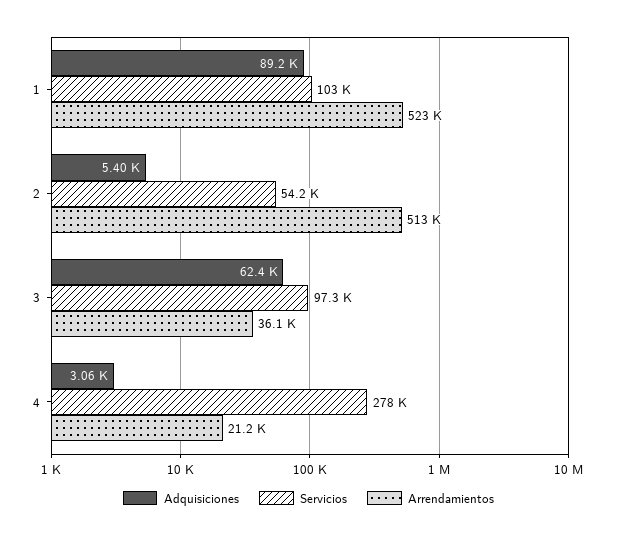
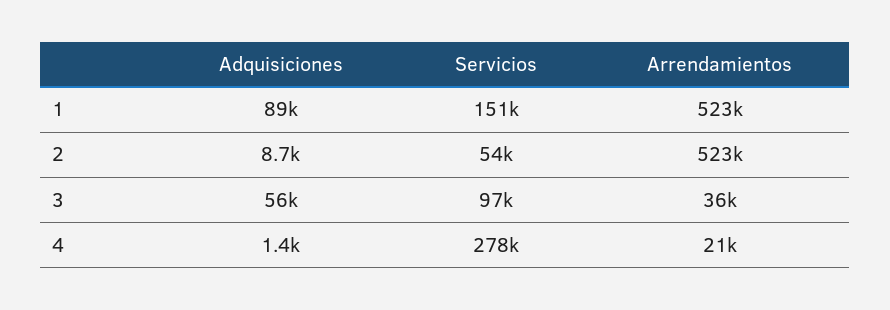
Servicios, 1: 103000 -> 151000
Adquisiciones, 2: 5400 -> 8700
Arrendamientos, 2: 513000 -> 523000
Adquisiciones, 3: 62400 -> 56000
Adquisiciones, 4: 3060 -> 1400

